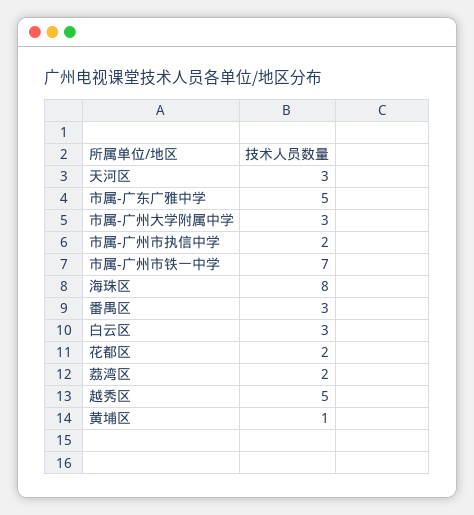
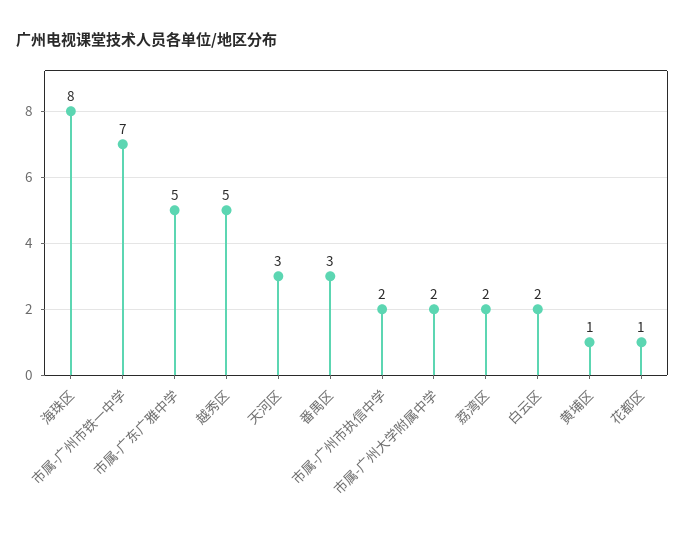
市属-广州大学附属中学: 3 -> 2
白云区: 3 -> 2
花都区: 2 -> 1

